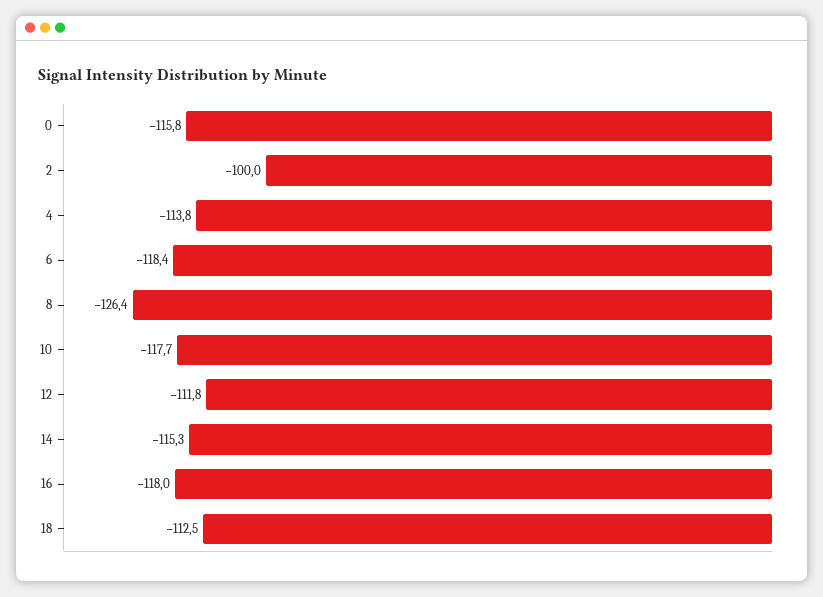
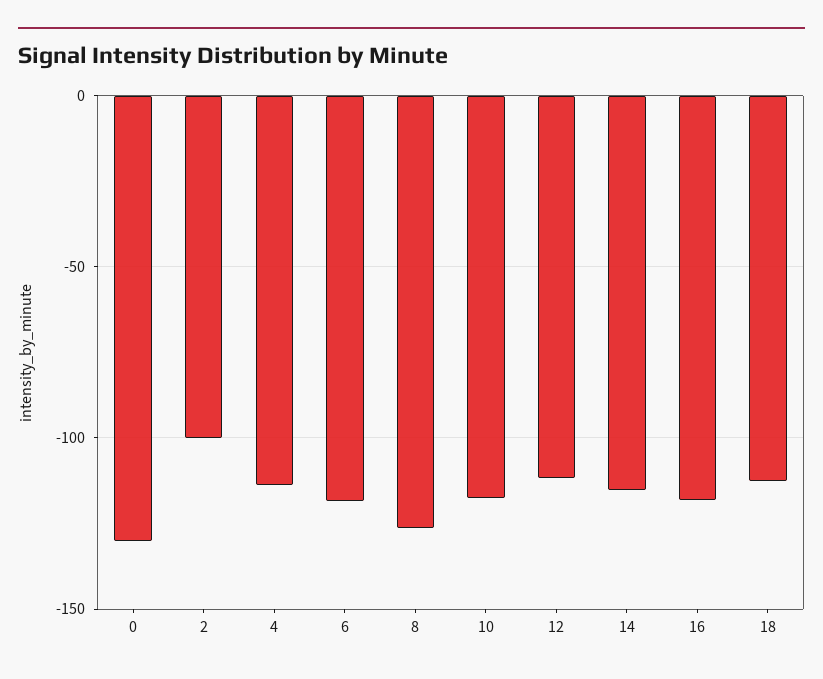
0: -115.8 -> -130

